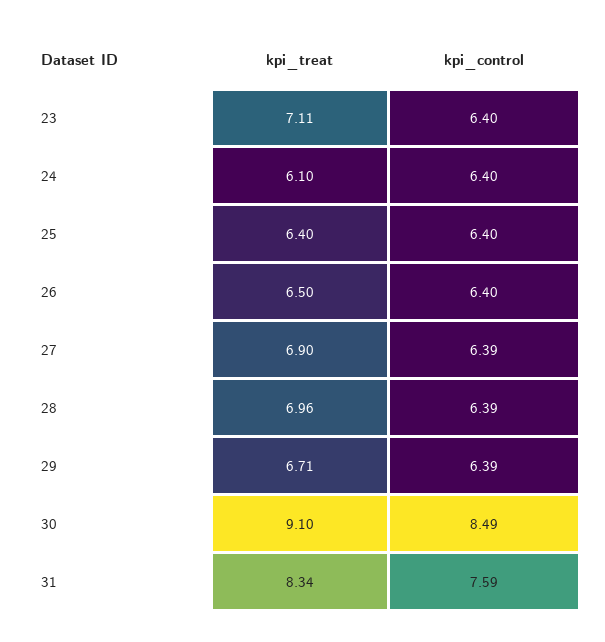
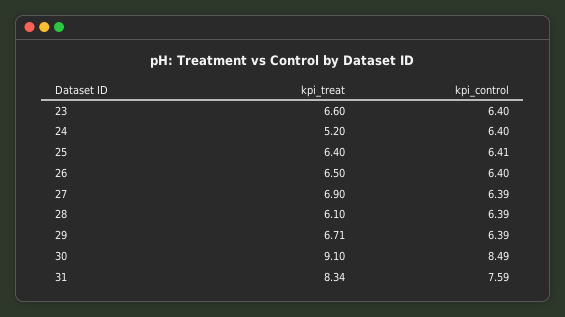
kpi_treat, 23: 7.11 -> 6.6
kpi_treat, 24: 6.1 -> 5.2
kpi_control, 25: 6.4 -> 6.41
kpi_treat, 28: 6.96 -> 6.1

